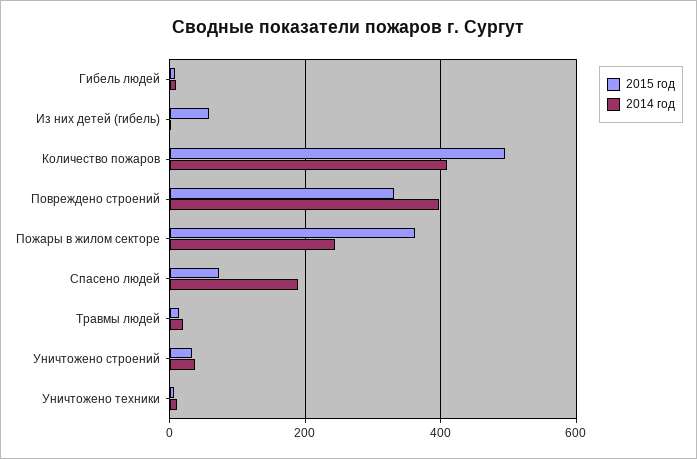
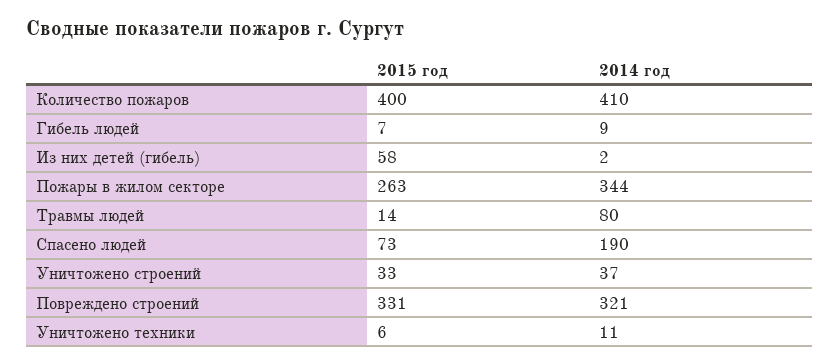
2015 год, Количество пожаров: 500 -> 400
2014 год, Повреждено строений: 400 -> 321
2015 год, Пожары в жилом секторе: 360 -> 263
2014 год, Пожары в жилом секторе: 240 -> 344
2014 год, Травмы людей: 20 -> 80

